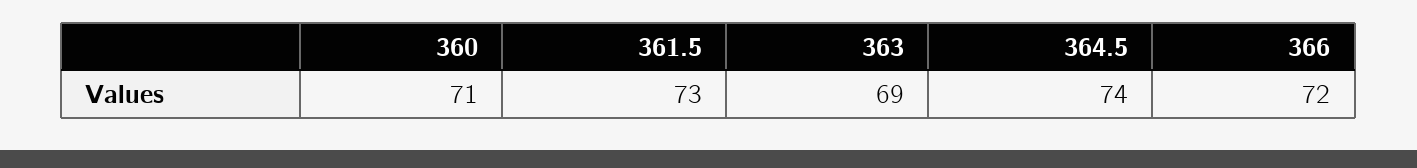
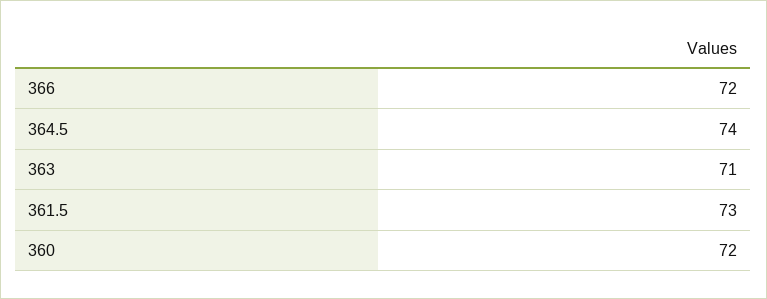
360: 71 -> 72
363: 69 -> 71

